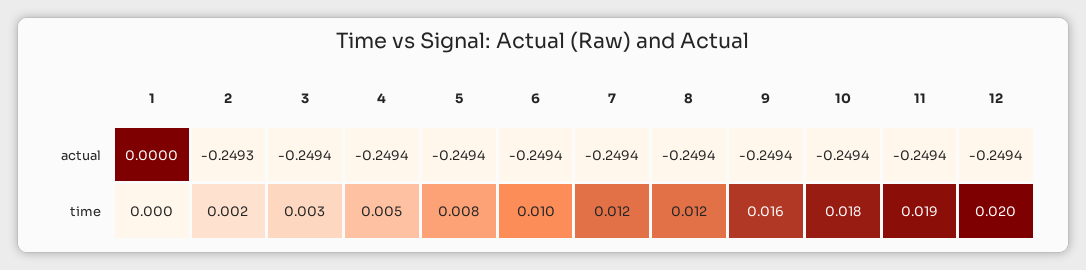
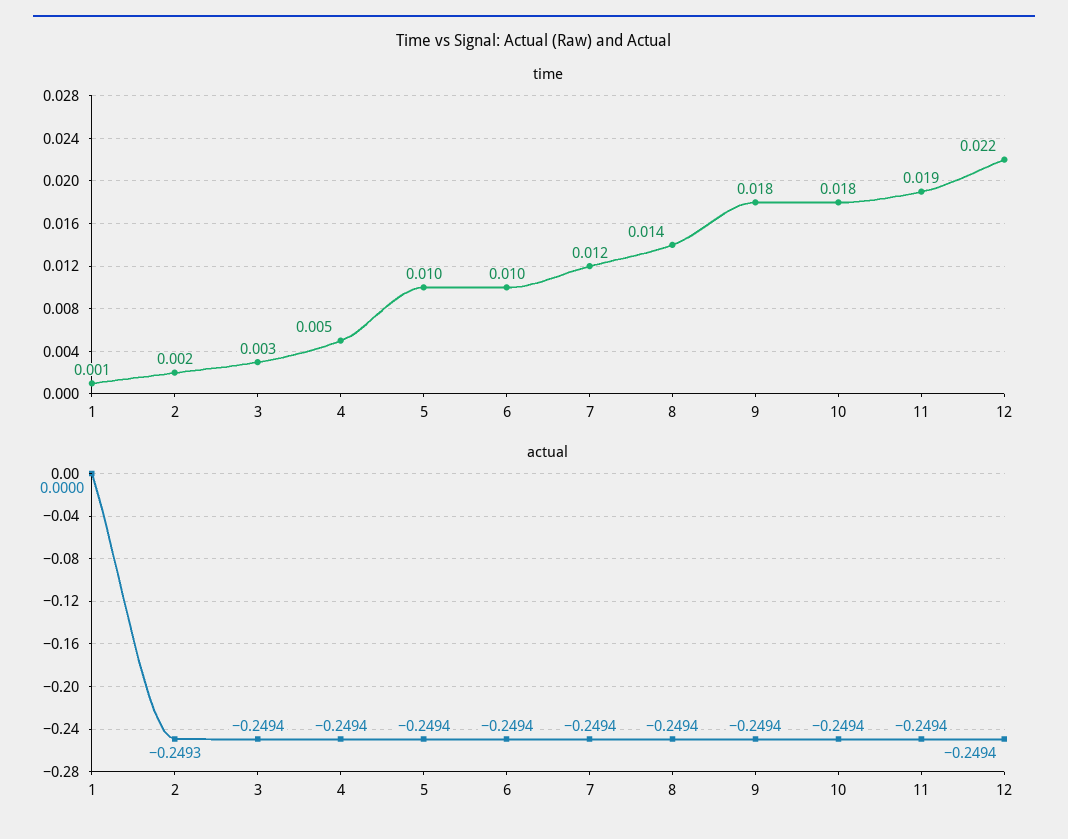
time, 1: 0 -> 0.001
time, 5: 0.008 -> 0.01
time, 8: 0.012 -> 0.014
time, 9: 0.016 -> 0.018
time, 12: 0.02 -> 0.022

